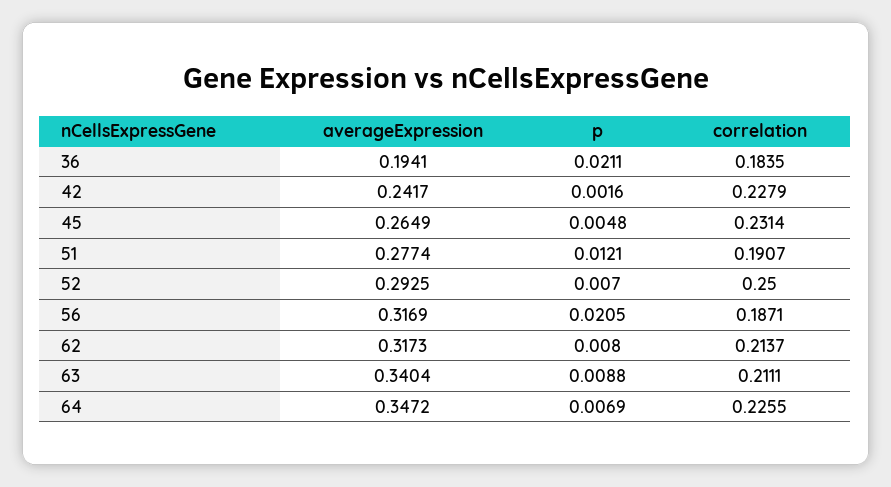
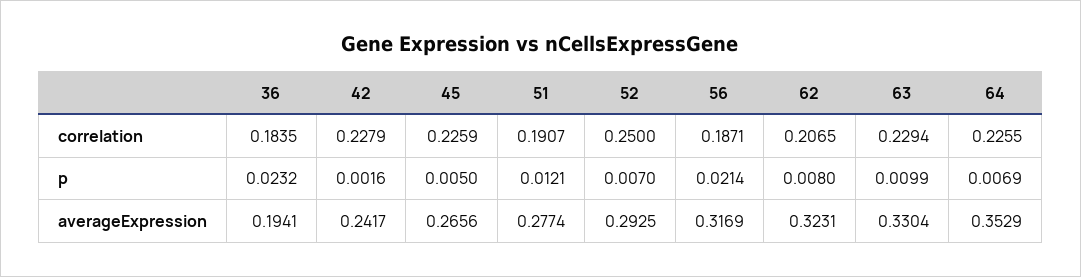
p, 36: 0.0211 -> 0.0232
averageExpression, 45: 0.2649 -> 0.2656
p, 45: 0.0048 -> 0.005
correlation, 45: 0.2314 -> 0.2259
p, 56: 0.0205 -> 0.0214
averageExpression, 62: 0.3173 -> 0.3231
correlation, 62: 0.2137 -> 0.2065
averageExpression, 63: 0.3404 -> 0.3304
p, 63: 0.0088 -> 0.0099
correlation, 63: 0.2111 -> 0.2294
averageExpression, 64: 0.3472 -> 0.3529

